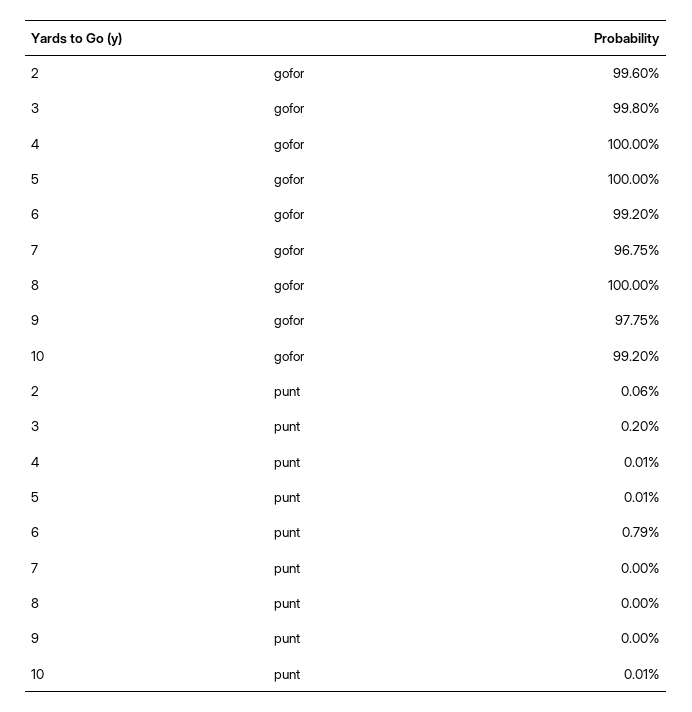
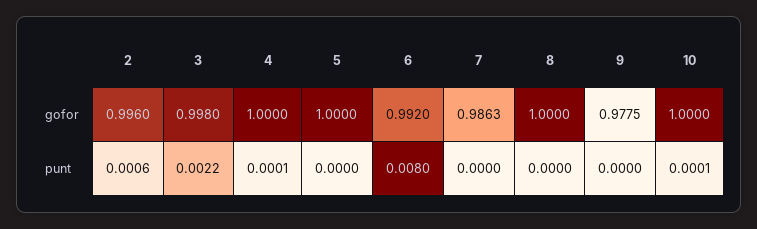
7, gofor: 0.9675 -> 0.9863
10, gofor: 0.992 -> 1
3, punt: 0.002 -> 0.0022
5, punt: 0.0001 -> 0
6, punt: 0.0079 -> 0.008

